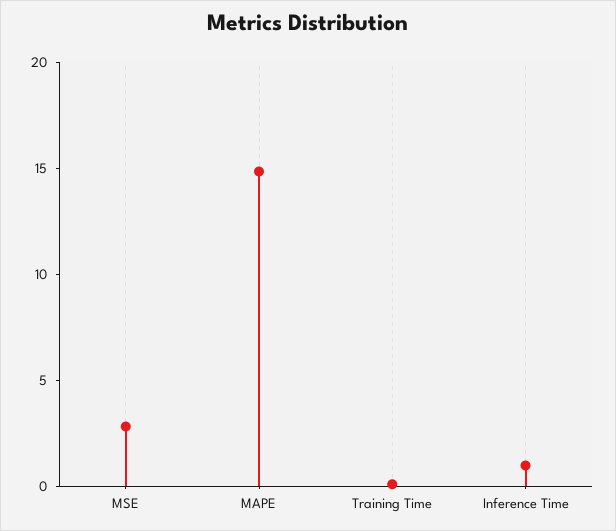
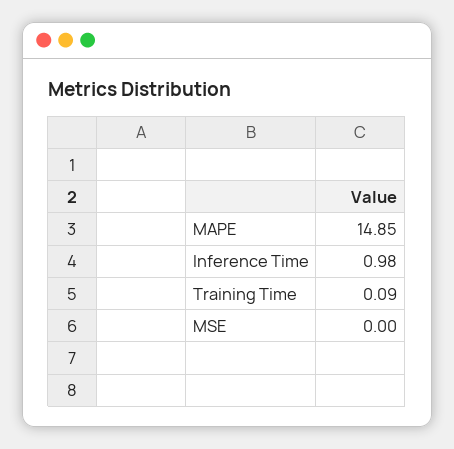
MSE: 3 -> 0

